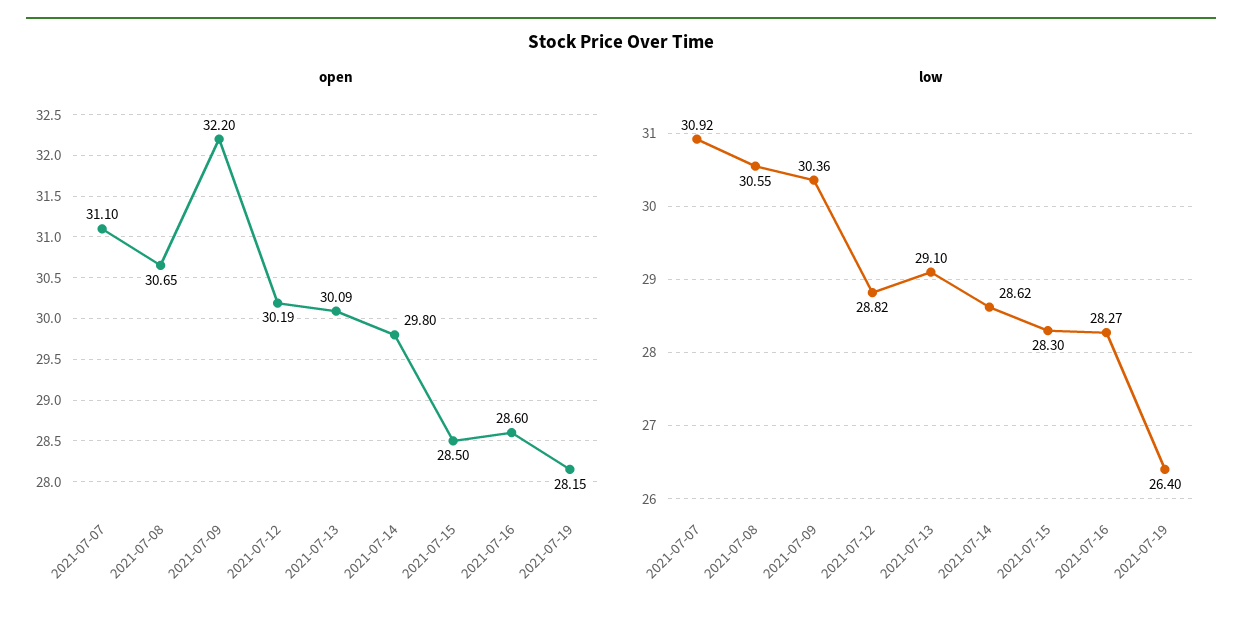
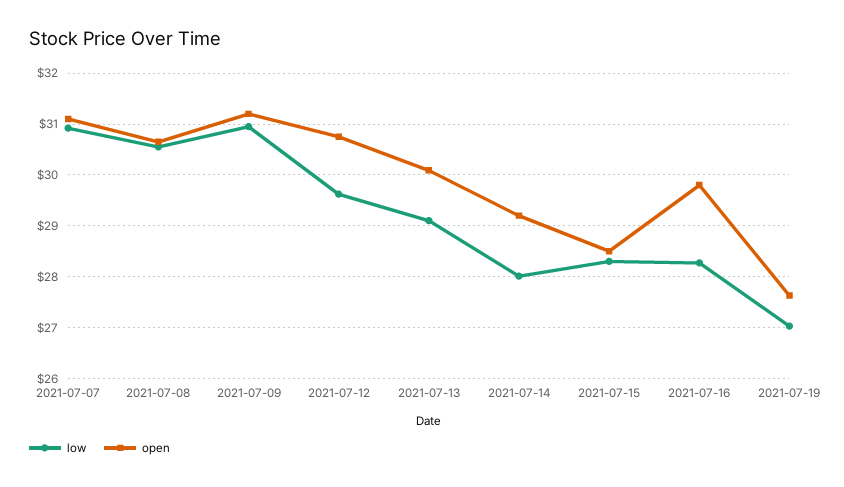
open, 2021-07-09: 32.2 -> 31.2
open, 2021-07-12: 30.19 -> 30.8
open, 2021-07-14: 29.8 -> 29.2
open, 2021-07-16: 28.6 -> 29.8
open, 2021-07-19: 28.15 -> 27.6
low, 2021-07-09: 30.36 -> 31
low, 2021-07-12: 28.82 -> 29.6
low, 2021-07-14: 28.62 -> 28
low, 2021-07-19: 26.4 -> 27

